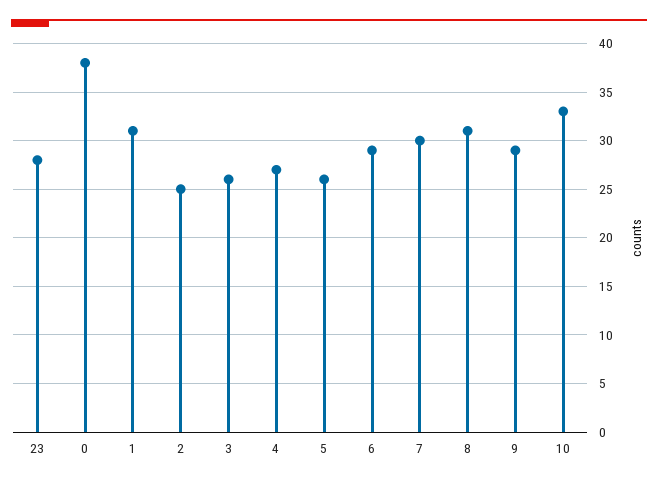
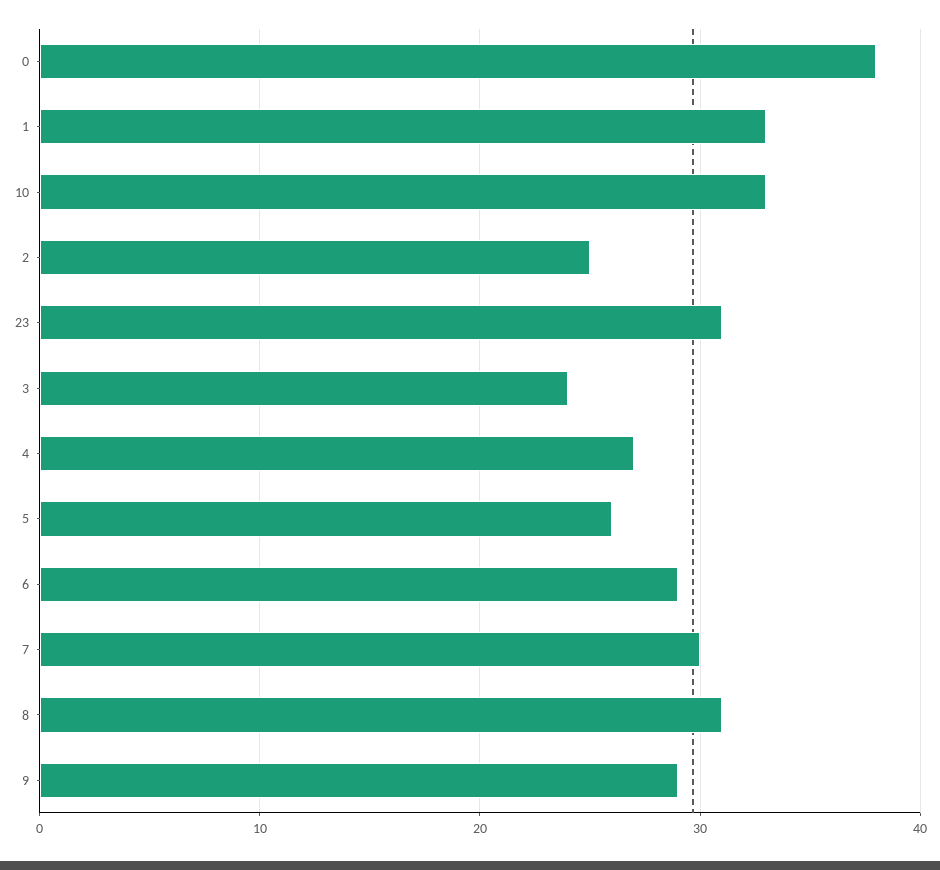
23: 28 -> 31
1: 31 -> 33
3: 26 -> 24

